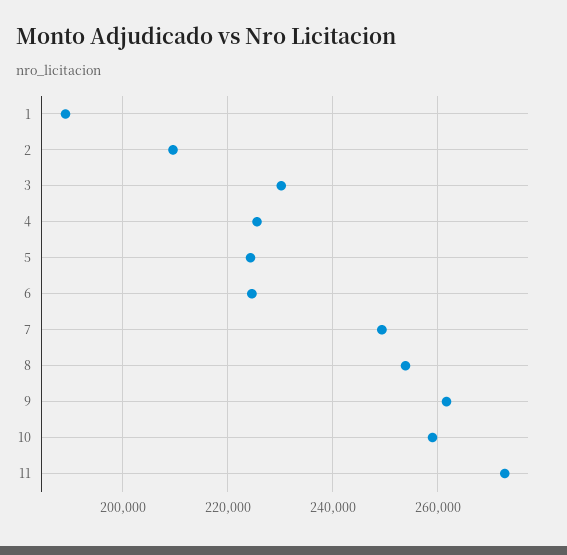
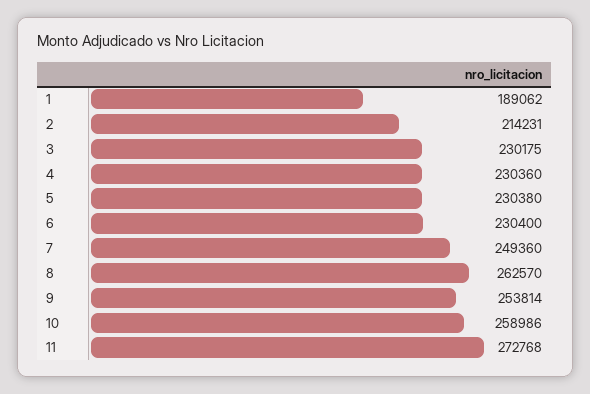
2: 210000 -> 214231
4: 226000 -> 230360
5: 224000 -> 230380
6: 224000 -> 230400
8: 254000 -> 262570
9: 262000 -> 253814

